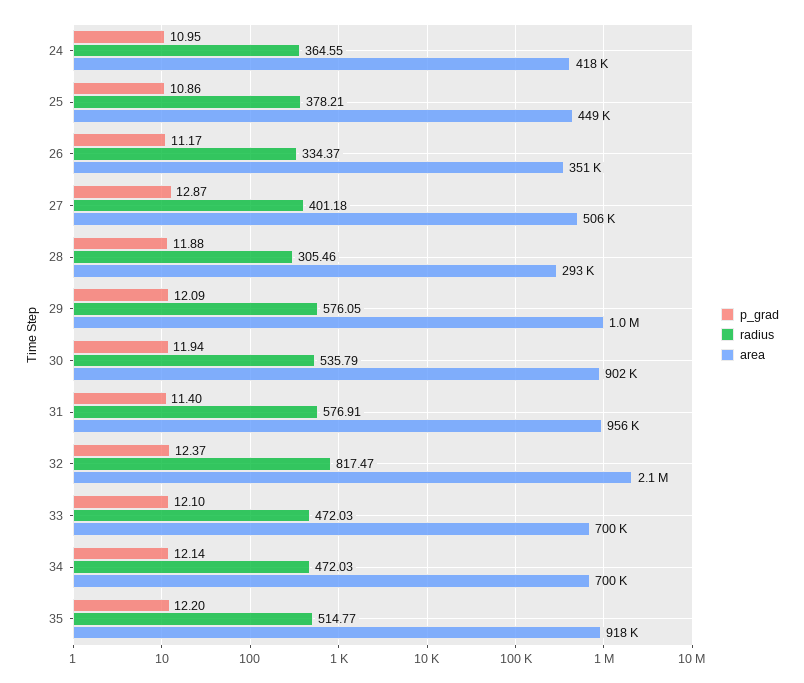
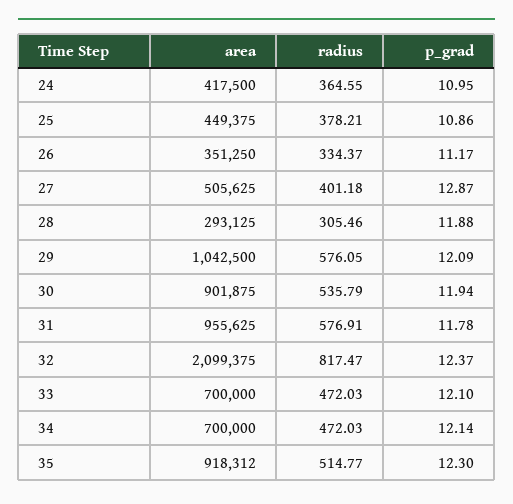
p_grad, 31: 11.4 -> 11.78
p_grad, 35: 12.2 -> 12.3

